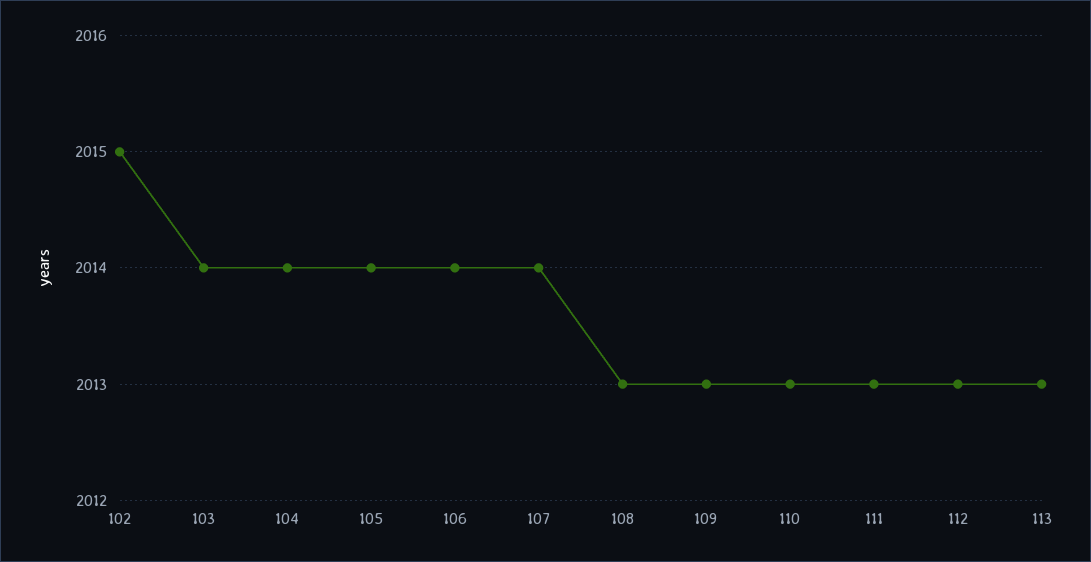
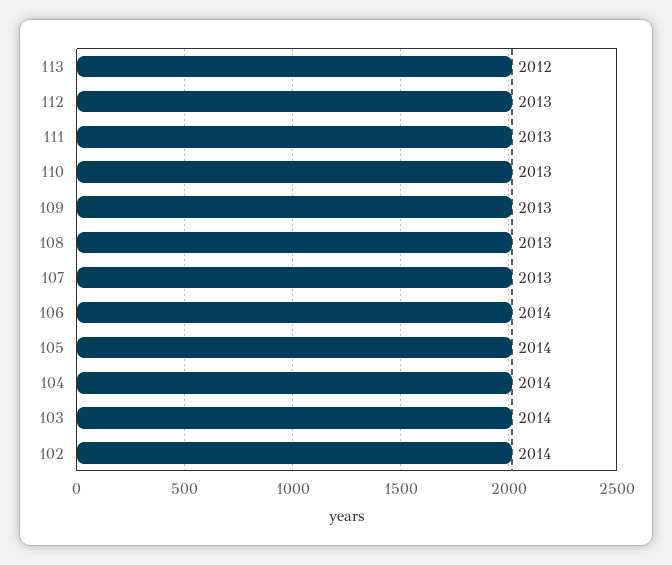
102: 2015 -> 2014
107: 2014 -> 2013
113: 2013 -> 2012

